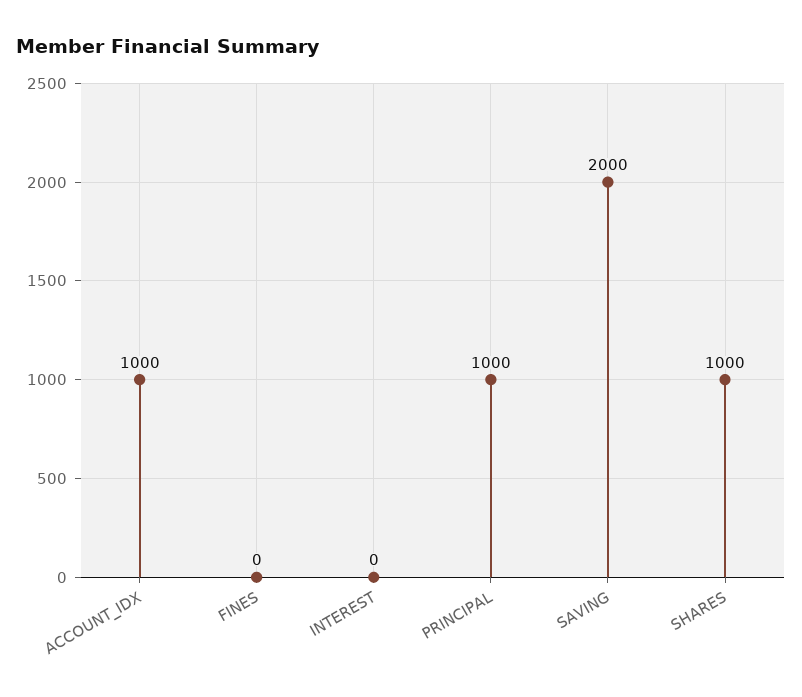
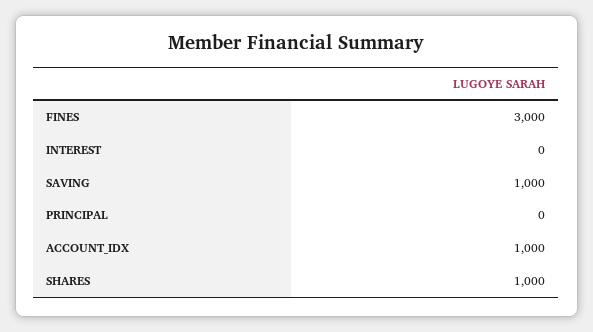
FINES: 0 -> 3000
PRINCIPAL: 1000 -> 0
SAVING: 2000 -> 1000

